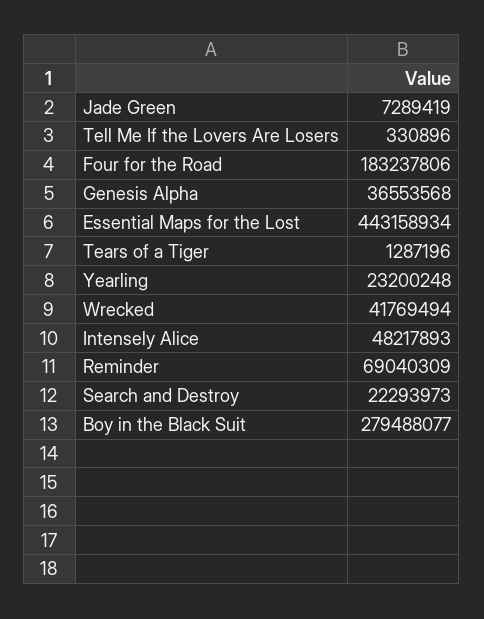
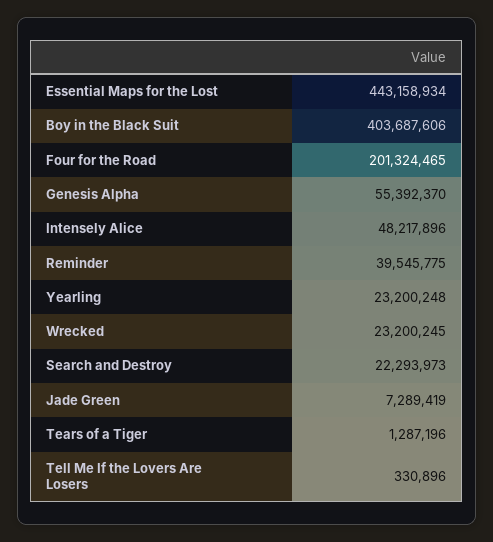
Four for the Road: 183237806 -> 201324465
Genesis Alpha: 36553568 -> 55392370
Wrecked: 41769494 -> 23200245
Intensely Alice: 48217893 -> 48217896
Reminder: 69040309 -> 39545775
Boy in the Black Suit: 279488077 -> 403687606

